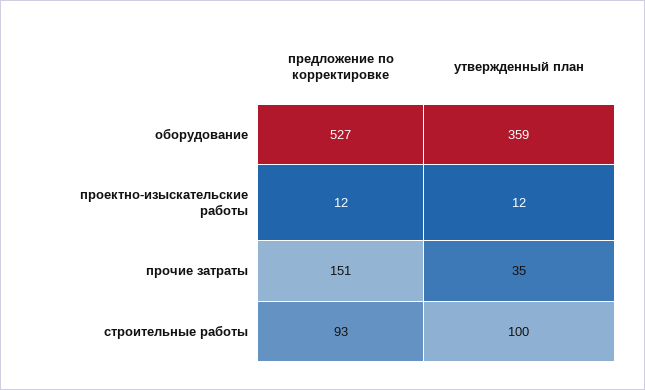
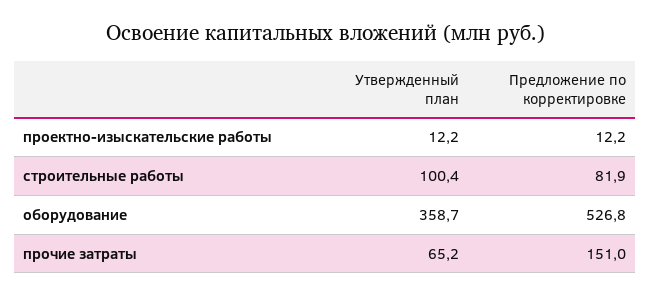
утвержденный план, прочие затраты: 35 -> 65.2
предложение по корректировке, строительные работы: 93 -> 81.9

